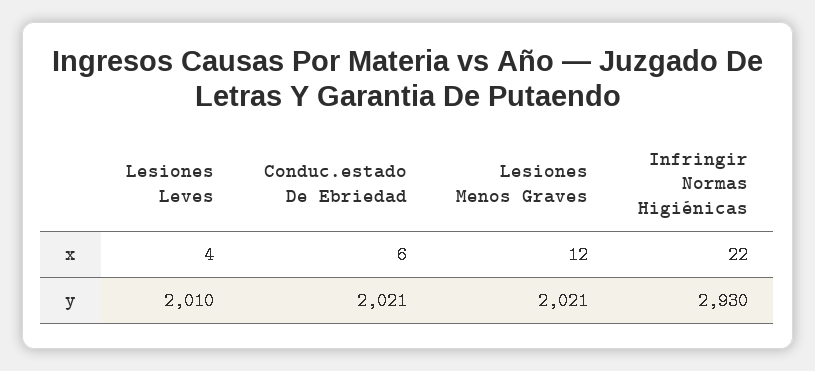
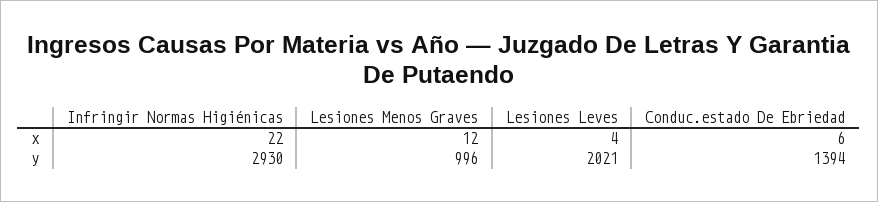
Lesiones Leves, y: 2010 -> 2021
Conduc.estado De Ebriedad, y: 2021 -> 1394
Lesiones Menos Graves, y: 2021 -> 996

